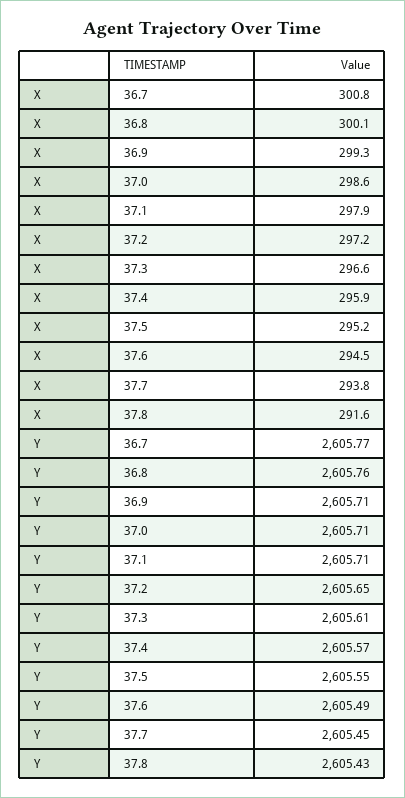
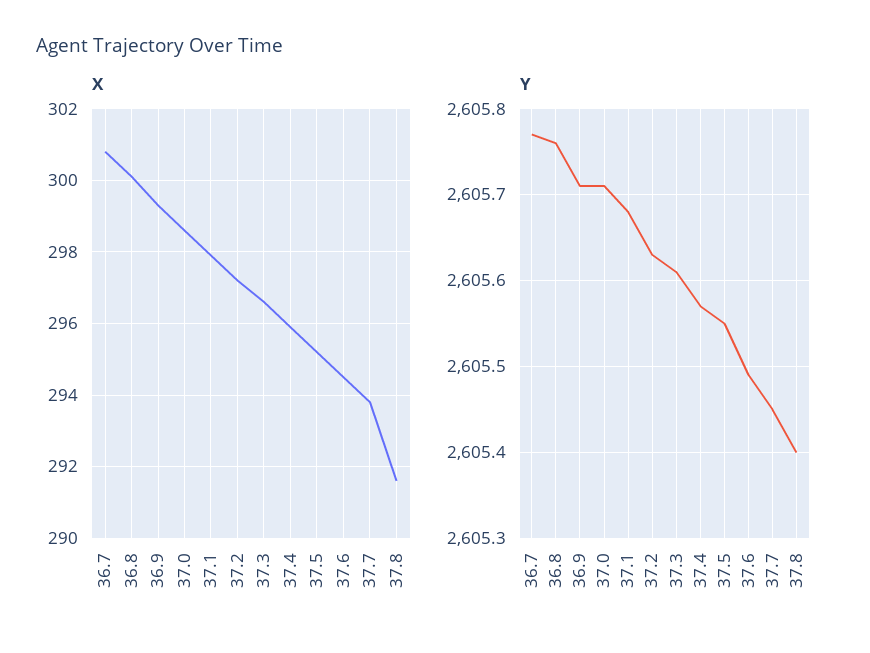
Y, 37.1: 2605.71 -> 2605.68
Y, 37.2: 2605.65 -> 2605.63
Y, 37.8: 2605.43 -> 2605.4

